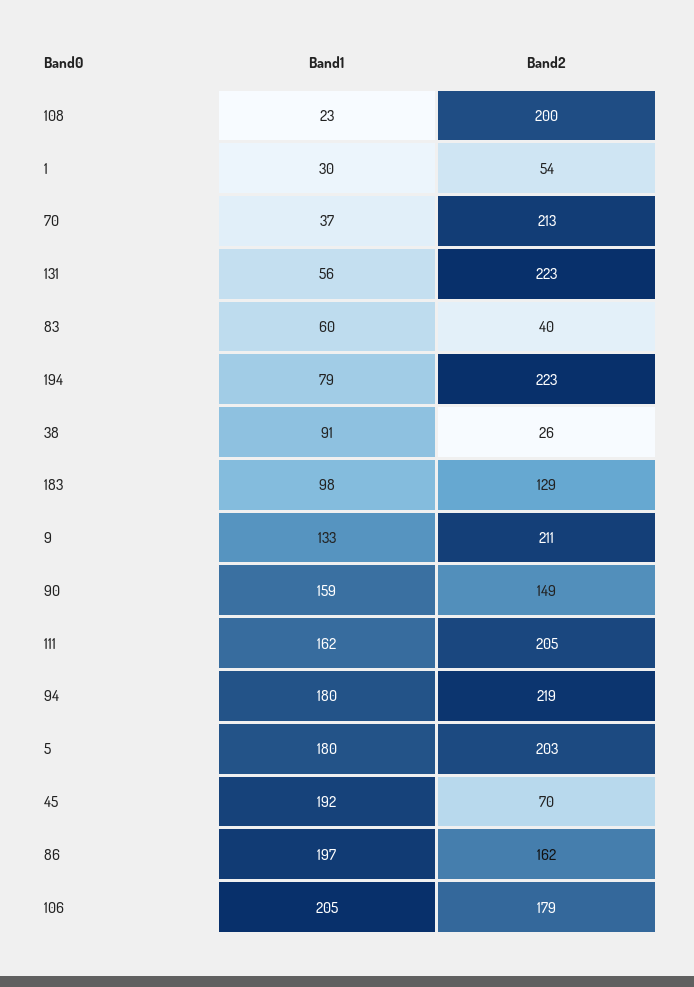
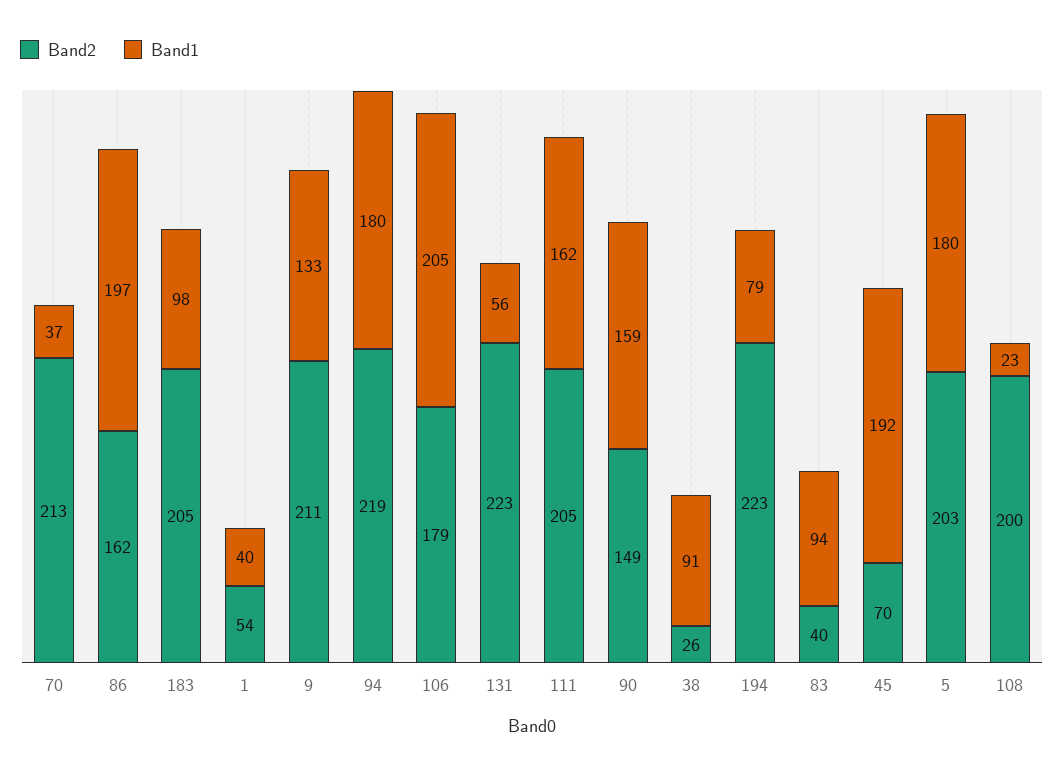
Band1, 1: 30 -> 40
Band1, 83: 60 -> 94
Band2, 183: 129 -> 205

